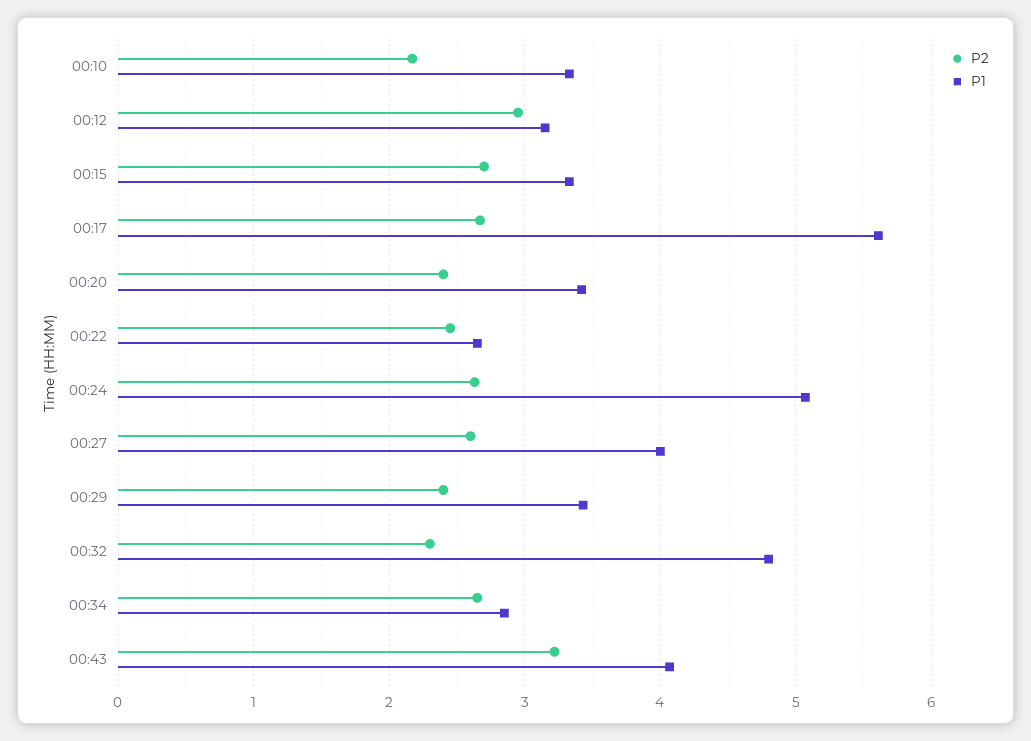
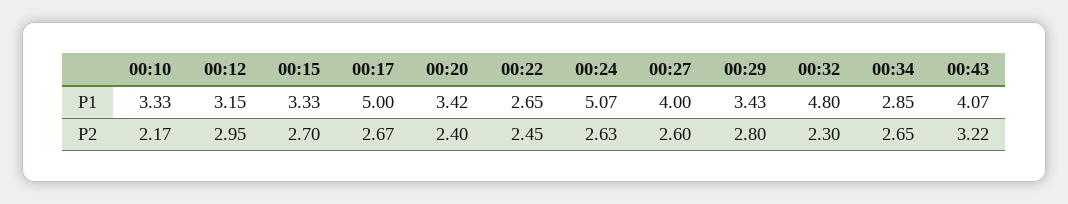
P1, 00:17: 5.6 -> 5
P2, 00:29: 2.4 -> 2.8

